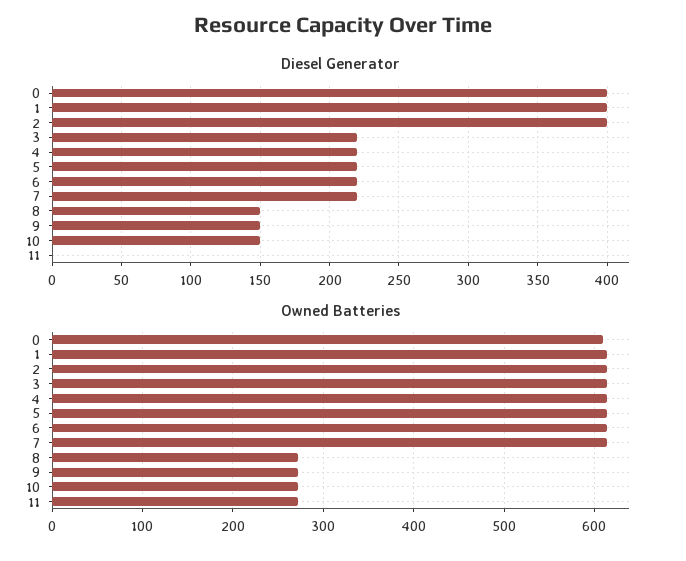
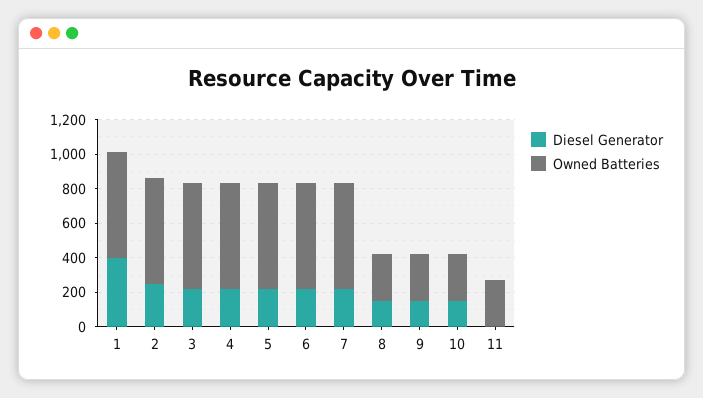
Diesel Generator, 0: 400 -> none
Diesel Generator, 2: 400 -> 250
Owned Batteries, 0: 610 -> none

